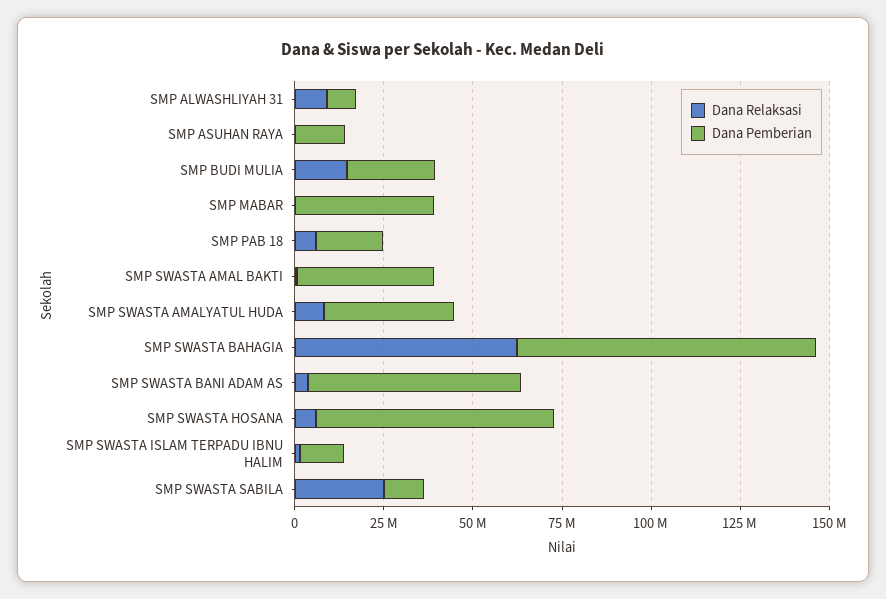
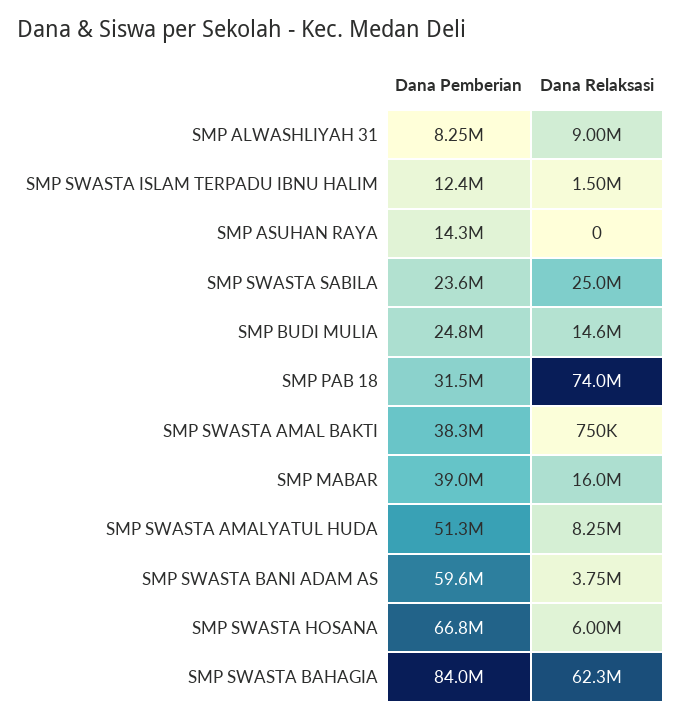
Dana Relaksasi, SMP MABAR: 0 -> 16000000
Dana Relaksasi, SMP PAB 18: 5000000 -> 74000000
Dana Pemberian, SMP PAB 18: 20000000 -> 31500000
Dana Pemberian, SMP SWASTA AMALYATUL HUDA: 35000000 -> 51300000
Dana Pemberian, SMP SWASTA SABILA: 10000000 -> 23600000

